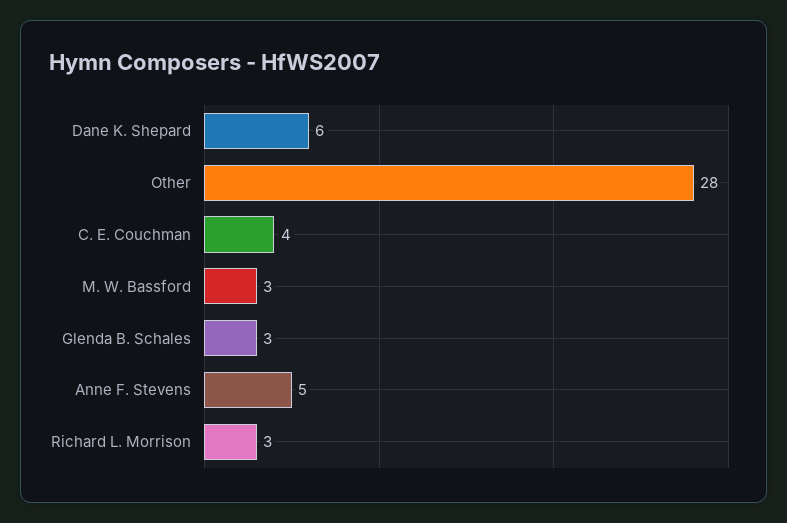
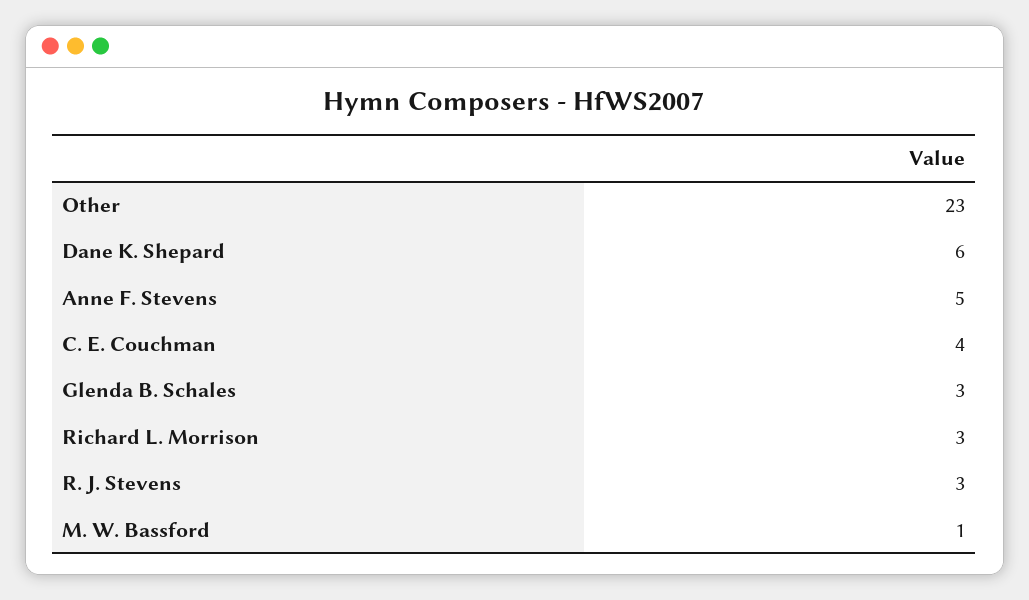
Other: 28 -> 23
M. W. Bassford: 3 -> 1
R. J. Stevens: none -> 3

